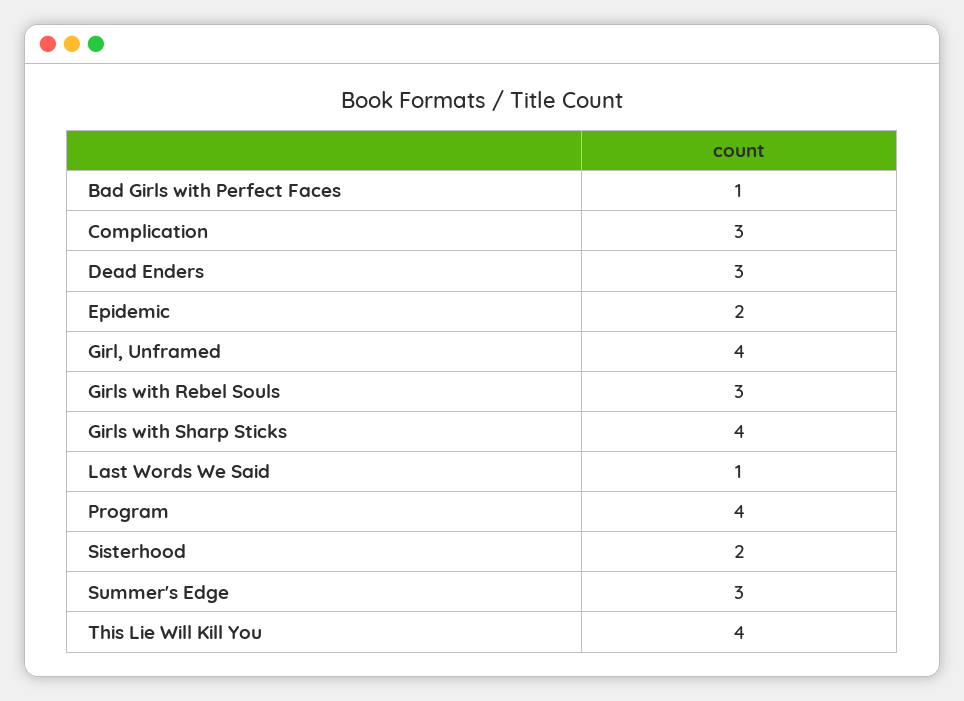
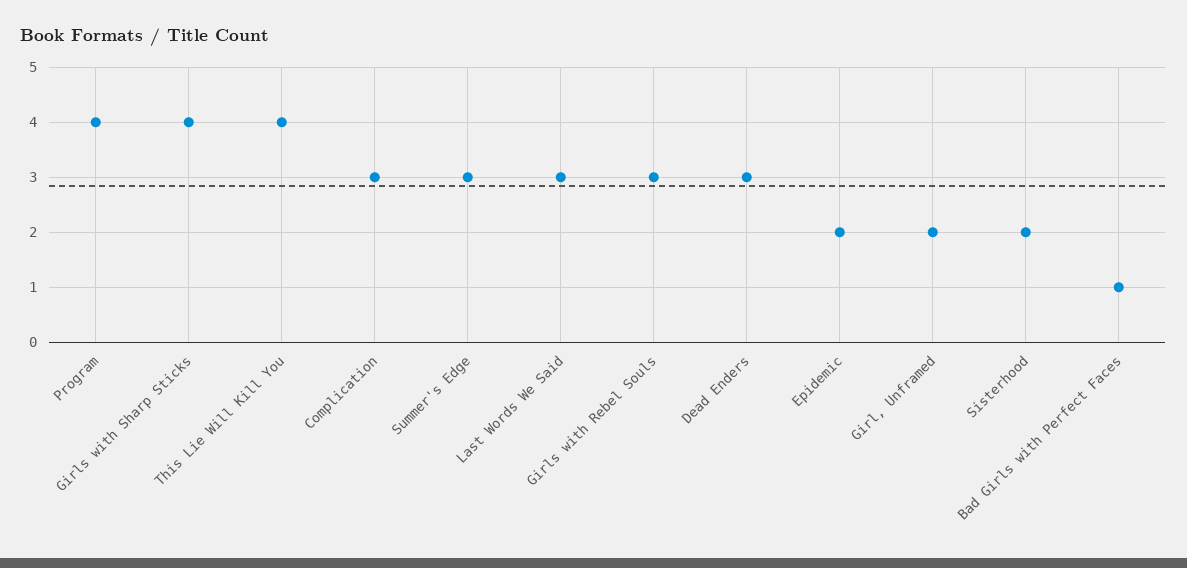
Girl, Unframed: 4 -> 2
Last Words We Said: 1 -> 3

